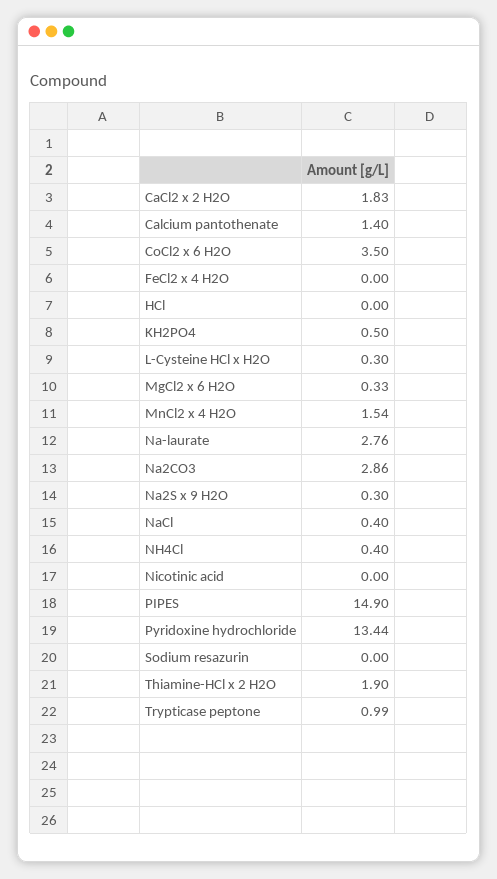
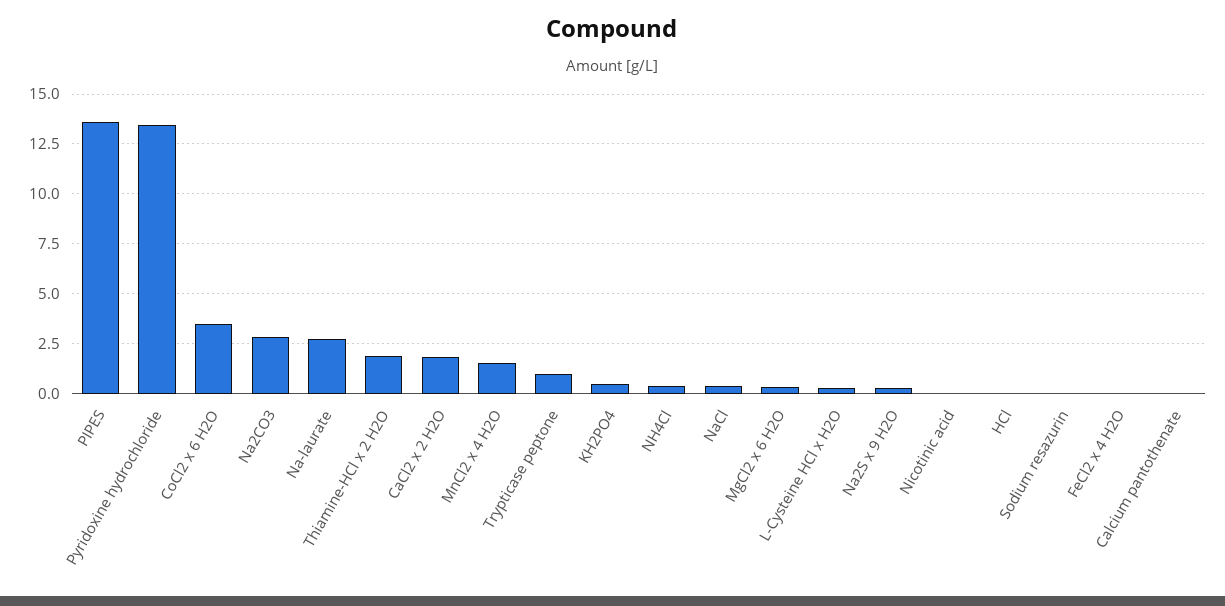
Calcium pantothenate: 1.4 -> 0
PIPES: 14.9 -> 13.5

